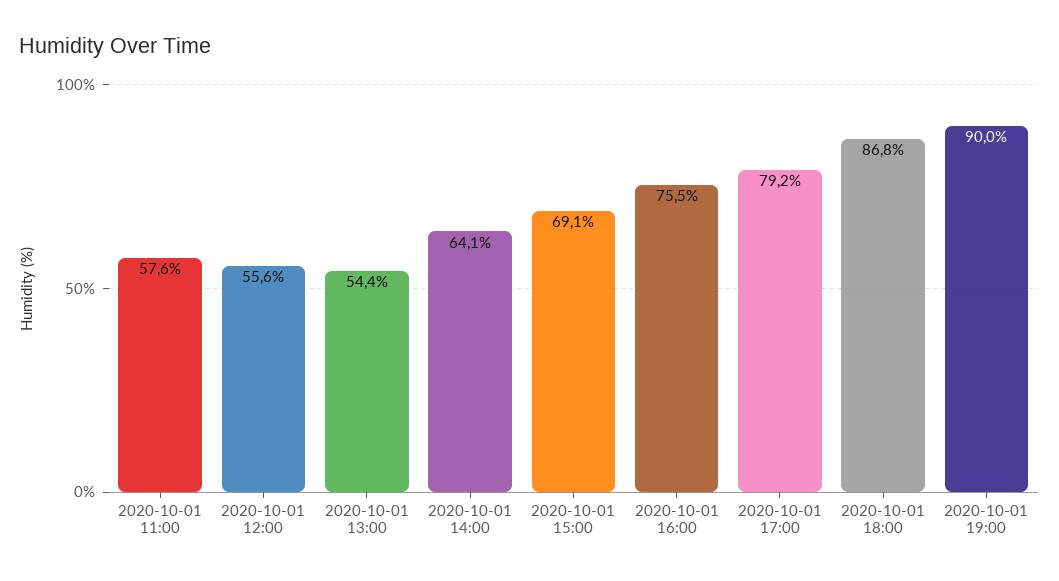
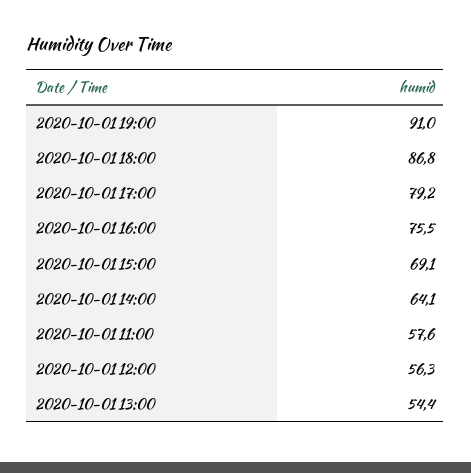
2020-10-01 12:00: 55.6 -> 56.3
2020-10-01 19:00: 90 -> 91

